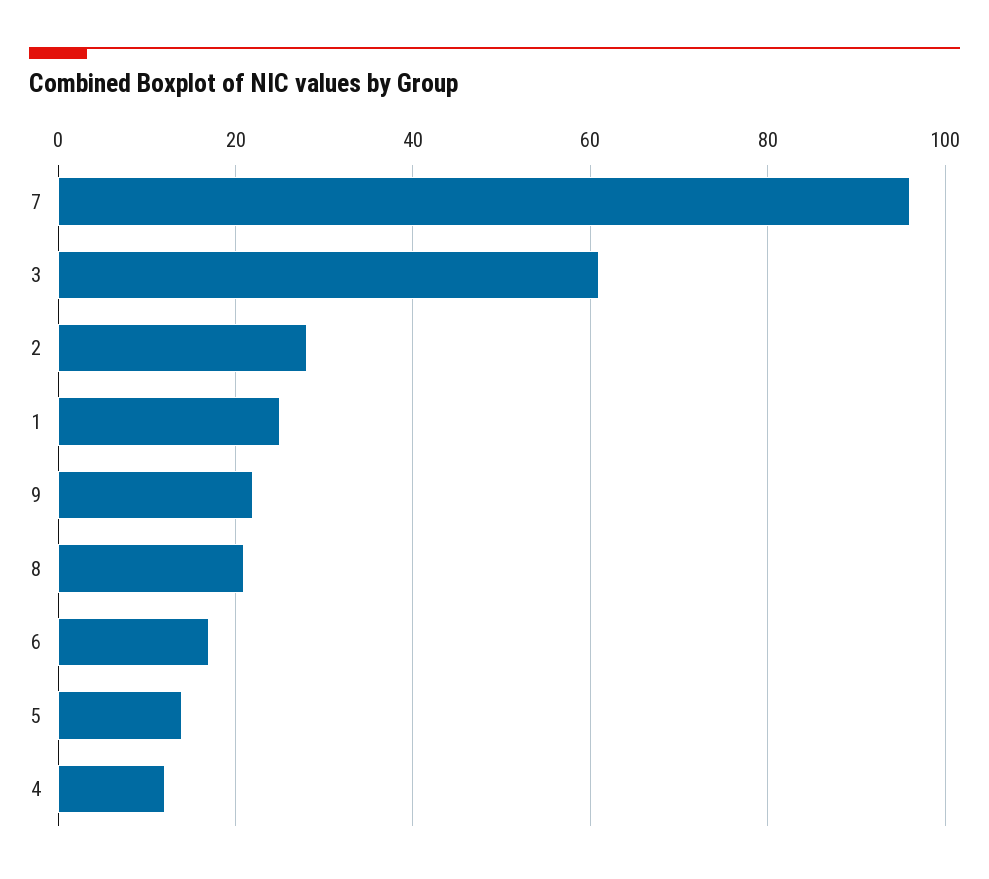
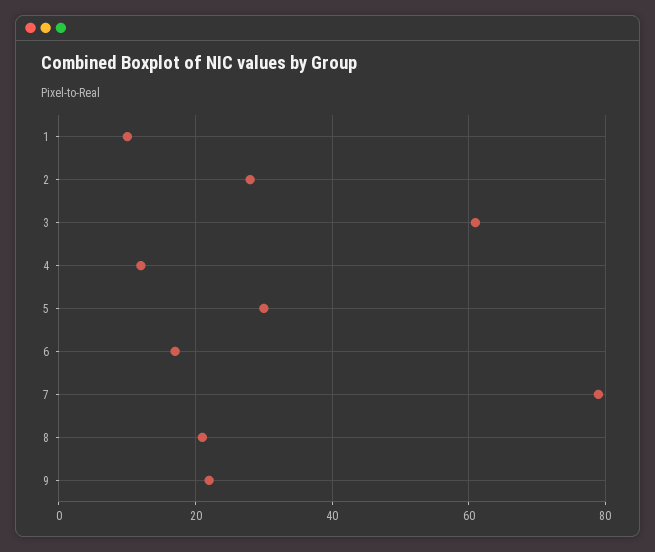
7: 95 -> 80
1: 25 -> 10
5: 15 -> 30

